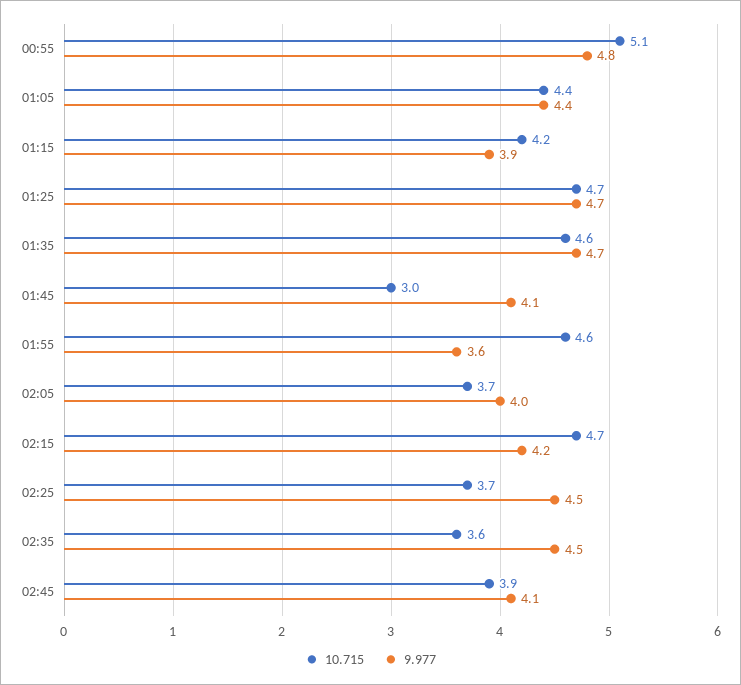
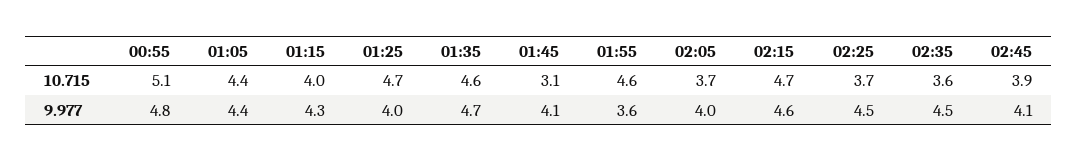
10.715, 01:15: 4.2 -> 4
9.977, 01:15: 3.9 -> 4.3
9.977, 01:25: 4.7 -> 4
10.715, 01:45: 3 -> 3.1
9.977, 02:15: 4.2 -> 4.6

